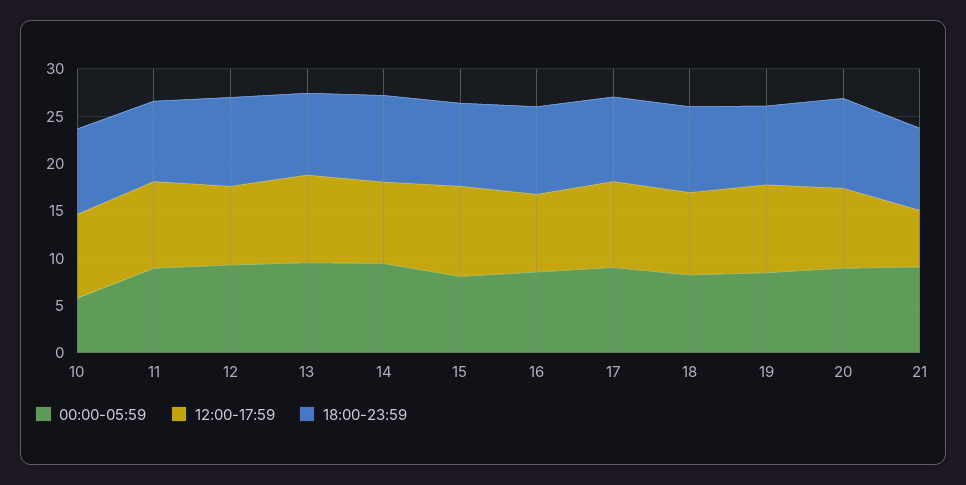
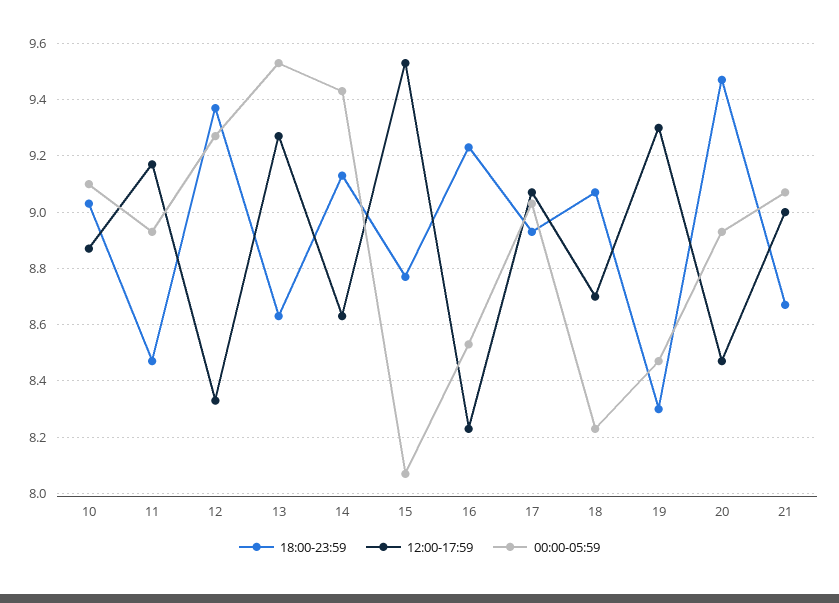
00:00-05:59, 10: 6 -> 9.1
12:00-17:59, 21: 6 -> 9

